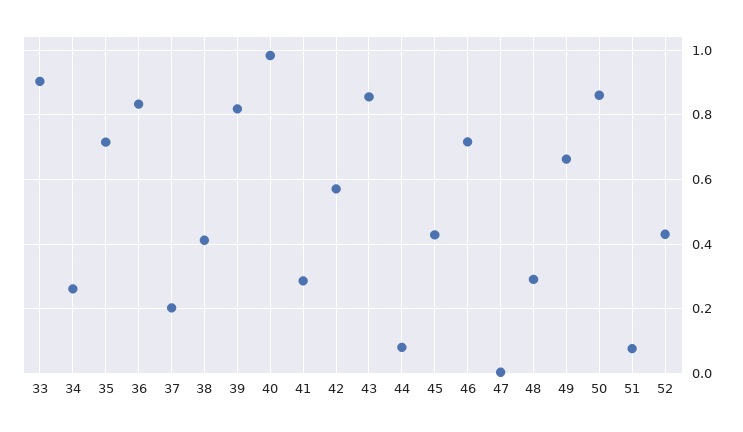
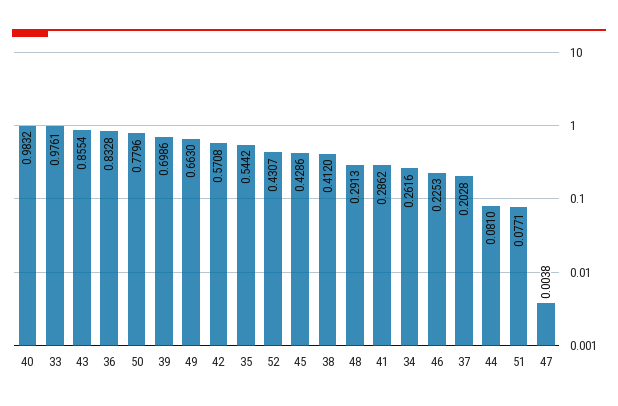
33: 0.9 -> 0.9761
35: 0.72 -> 0.5442
39: 0.82 -> 0.6986
46: 0.72 -> 0.2253
50: 0.86 -> 0.7796

